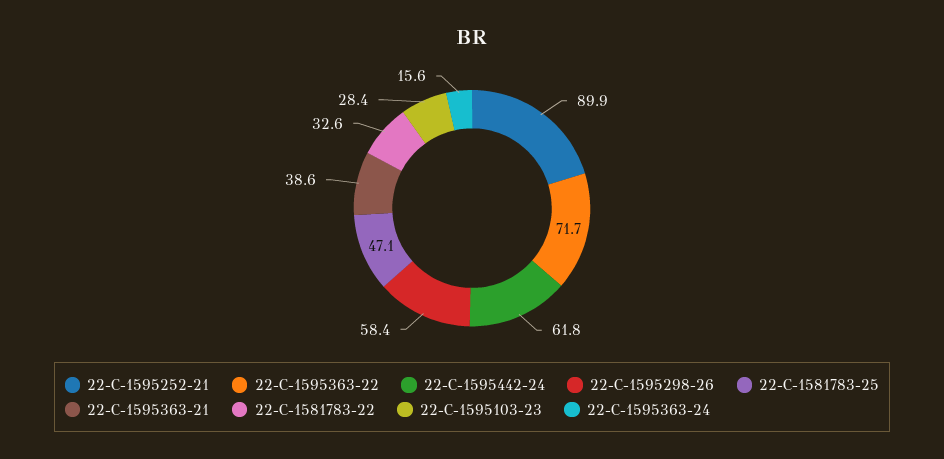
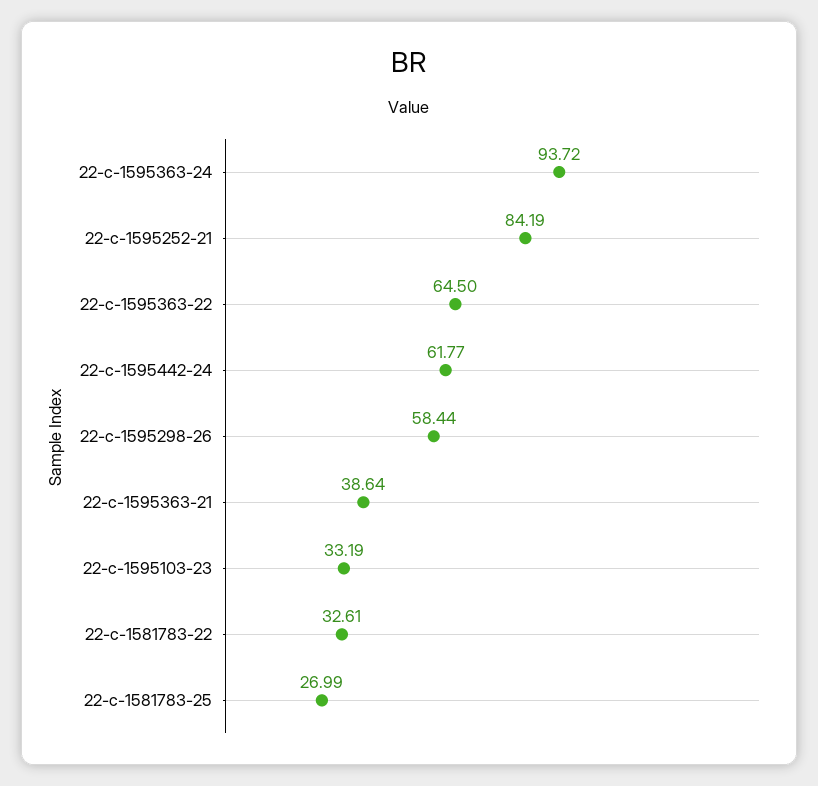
22-C-1595252-21: 89.9 -> 84.19
22-C-1595363-22: 71.7 -> 64.5
22-C-1581783-25: 47.1 -> 26.99
22-C-1595103-23: 28.4 -> 33.19
22-C-1595363-24: 15.6 -> 93.72

